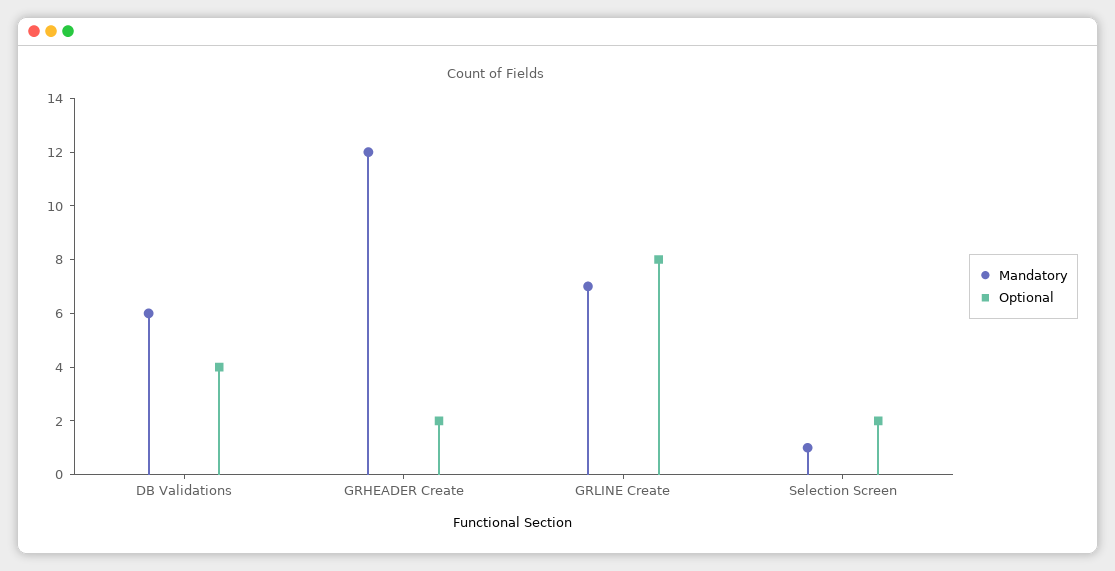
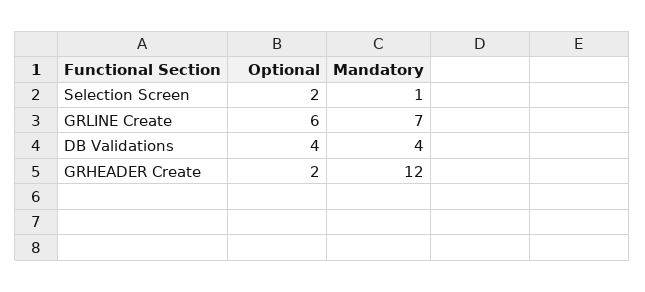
Mandatory, DB Validations: 6 -> 4
Optional, GRLINE Create: 8 -> 6

